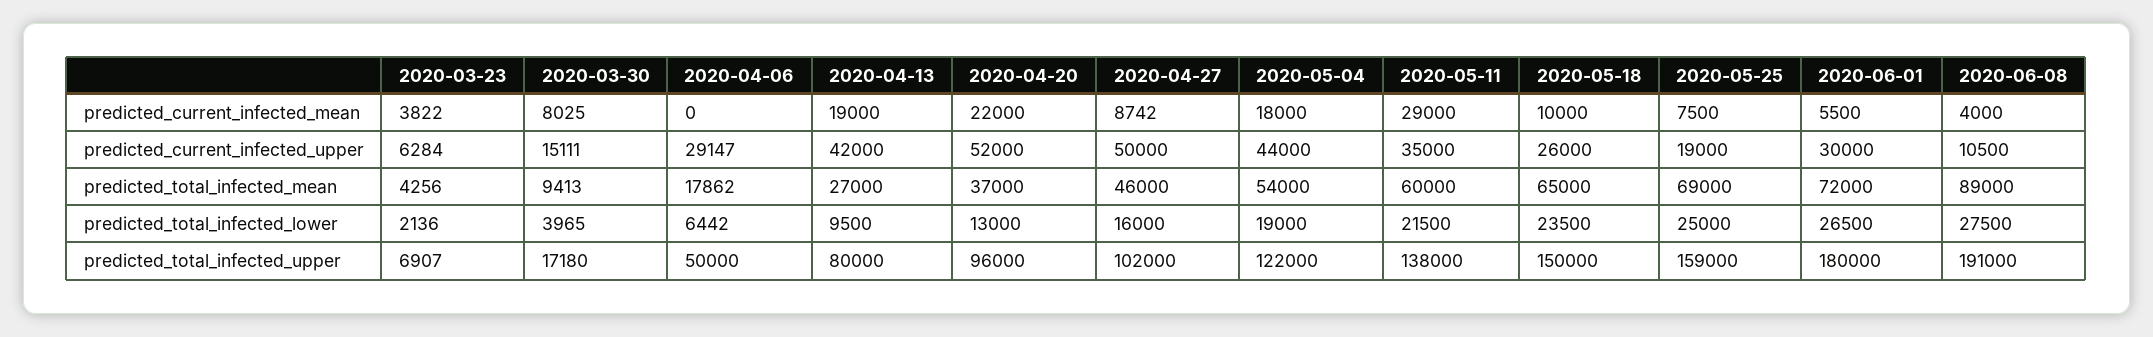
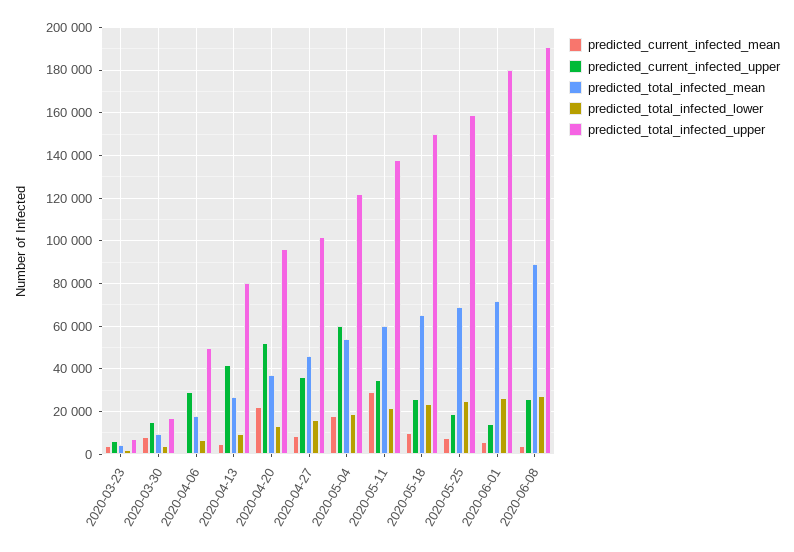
predicted_current_infected_mean, 2020-04-13: 19000 -> 5000
predicted_current_infected_upper, 2020-04-27: 50000 -> 35000
predicted_current_infected_upper, 2020-05-04: 44000 -> 60000
predicted_current_infected_upper, 2020-06-01: 30000 -> 15000
predicted_current_infected_upper, 2020-06-08: 10500 -> 25000

